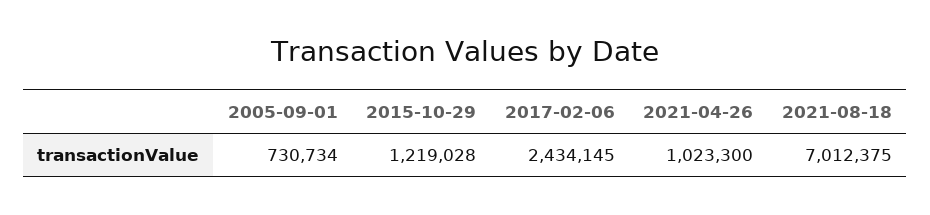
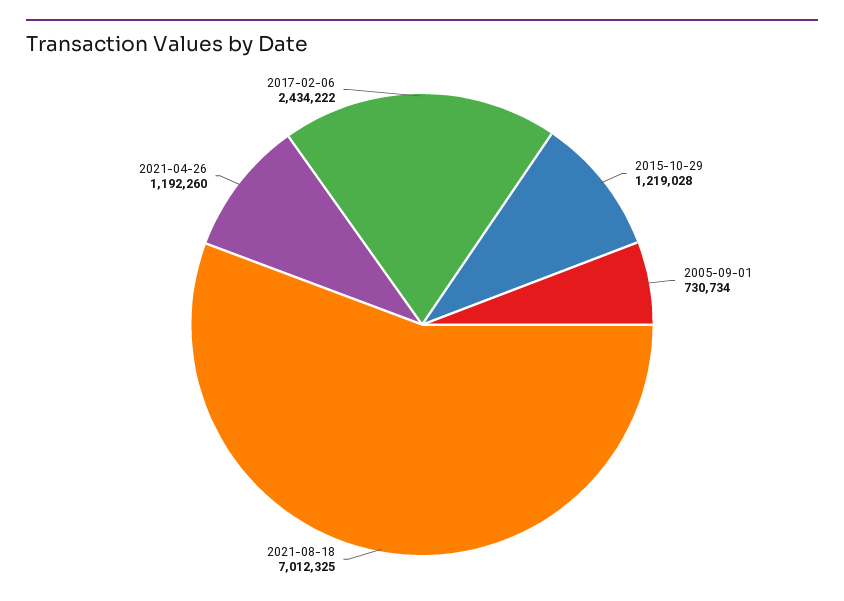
2017-02-06: 2434145 -> 2434222
2021-04-26: 1023300 -> 1192260
2021-08-18: 7012375 -> 7012325

